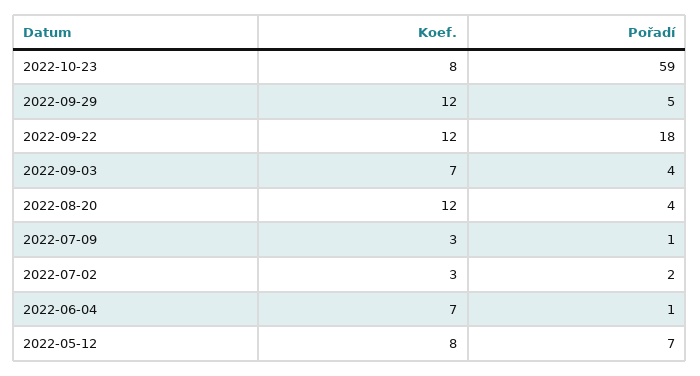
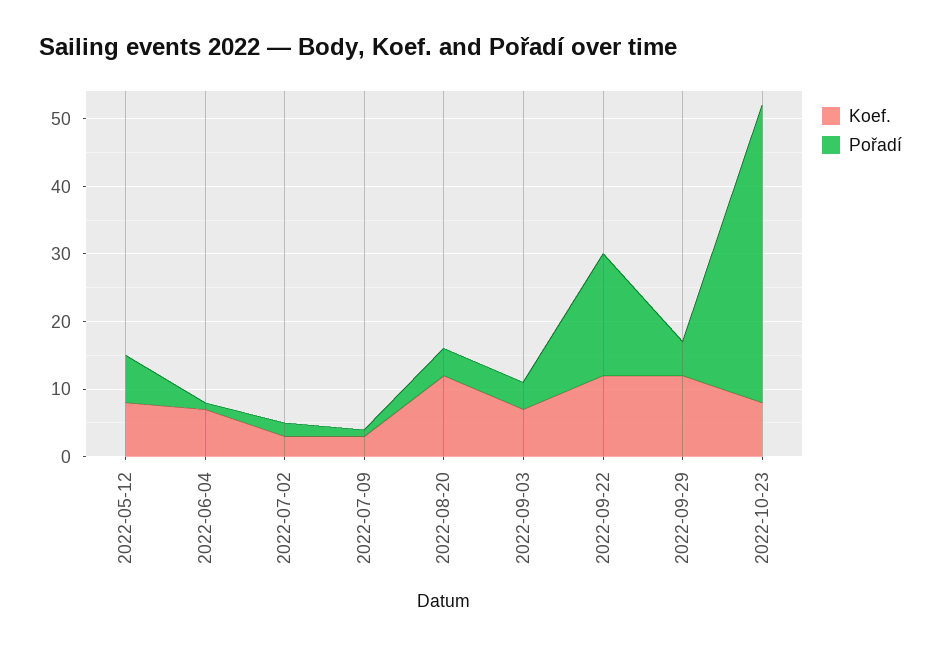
Pořadí, 2022-10-23: 59 -> 45

